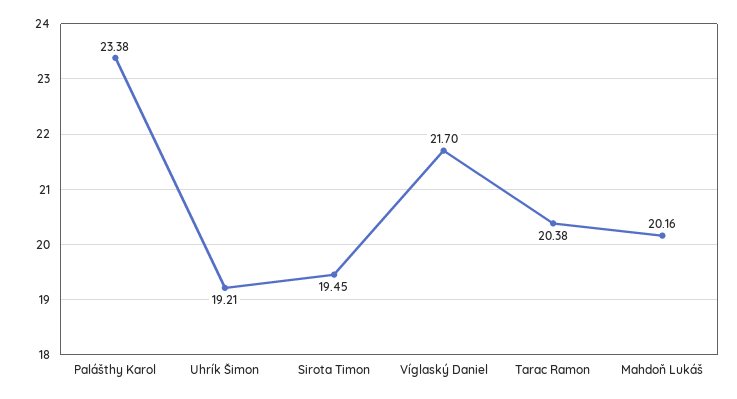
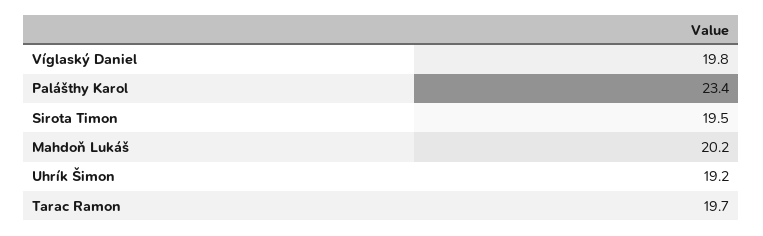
Víglaský Daniel: 21.7 -> 19.8
Tarac Ramon: 20.38 -> 19.7

